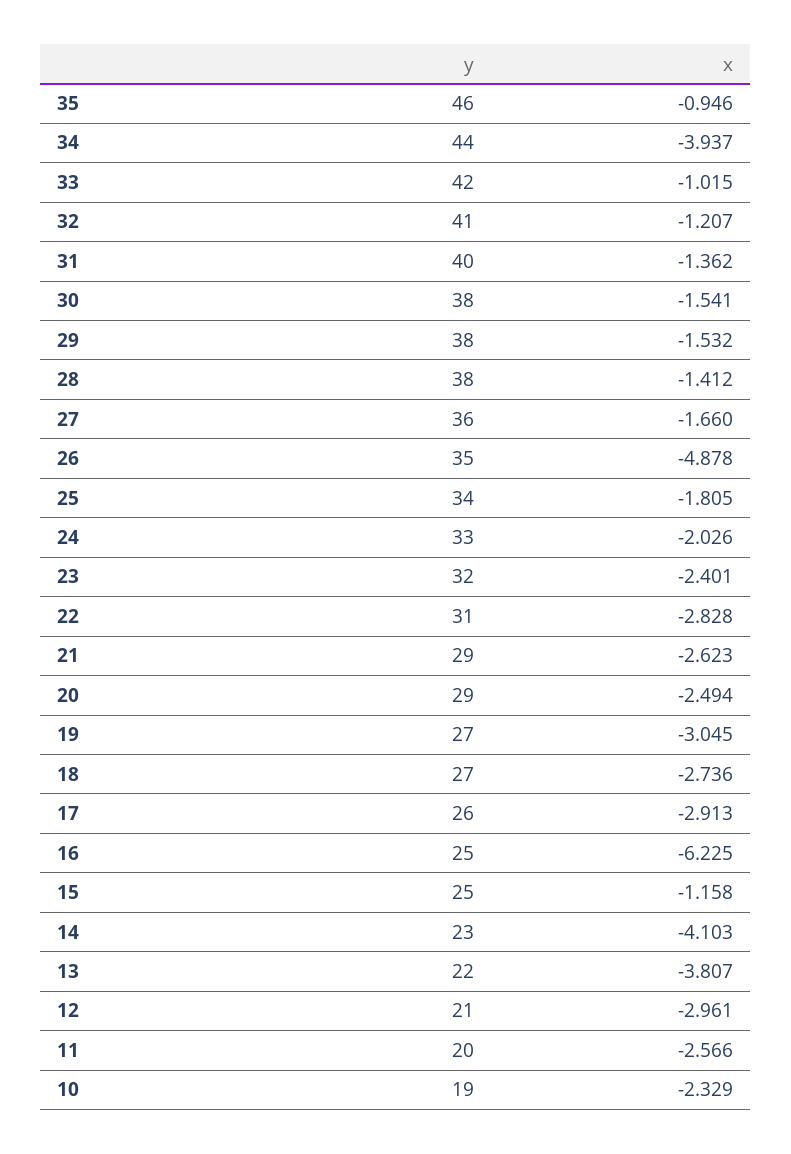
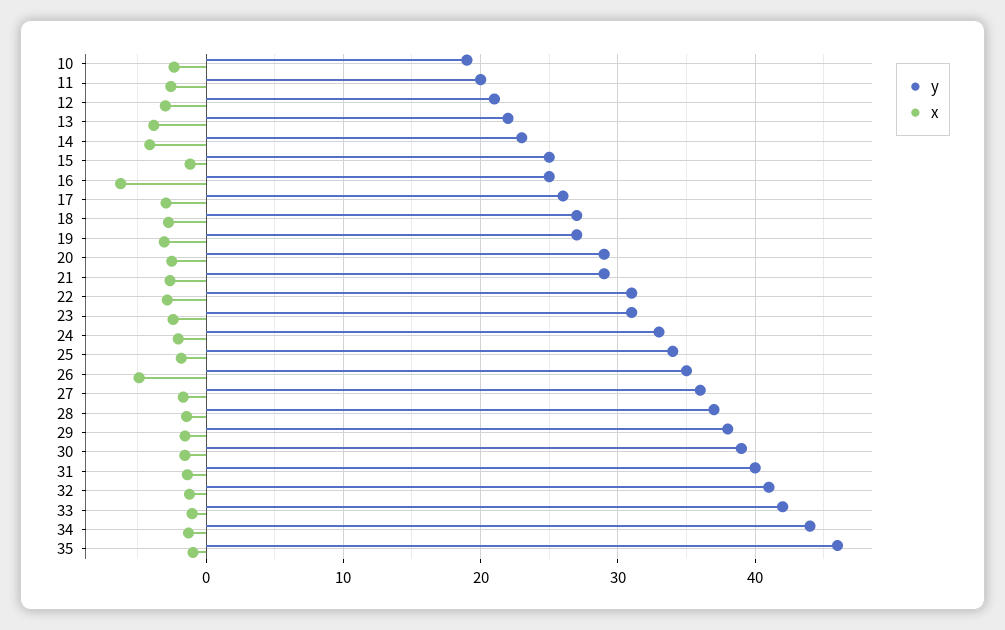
x, 34: -3.937 -> -1
y, 30: 38 -> 39
y, 28: 38 -> 37
y, 23: 32 -> 31

